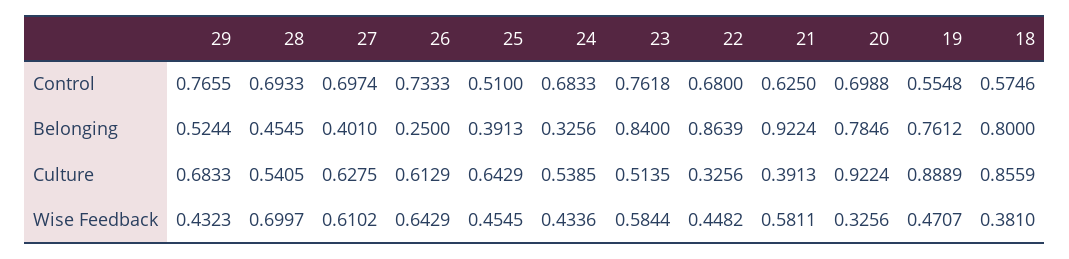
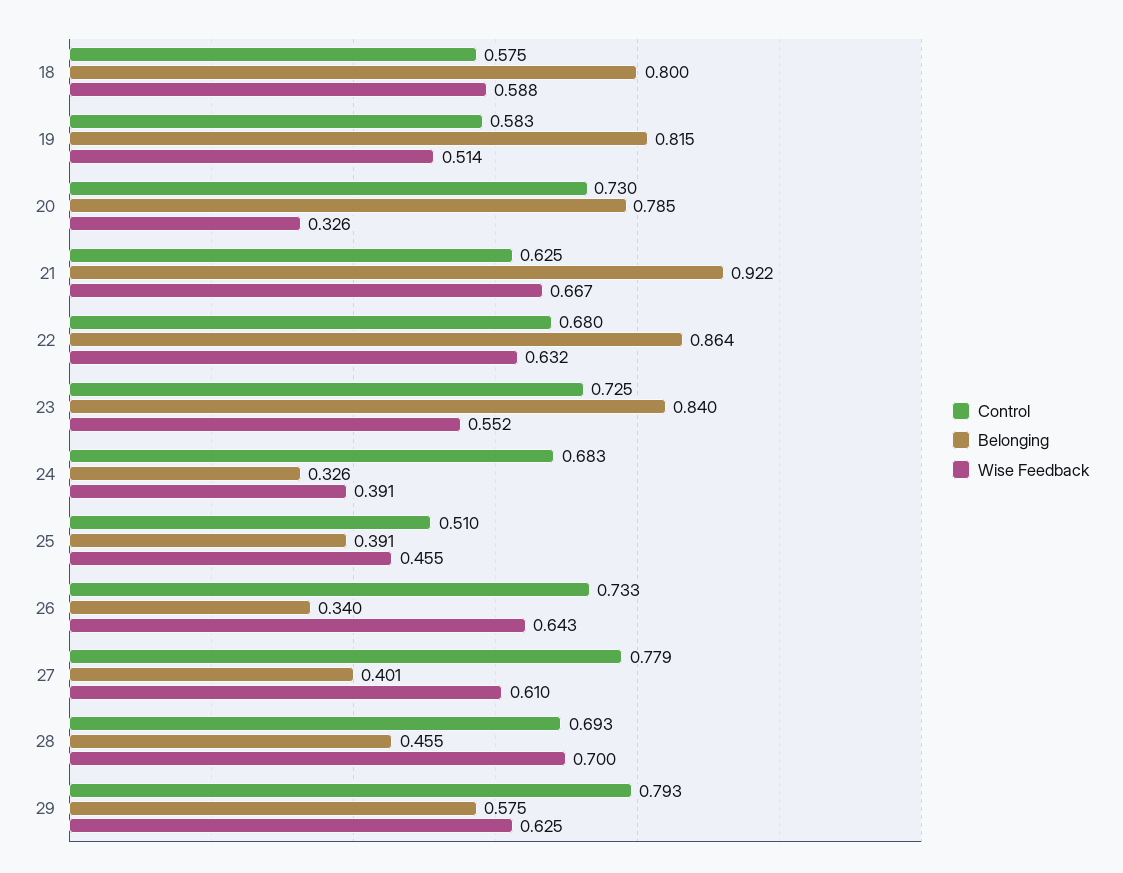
Control, 29: 0.7655 -> 0.793
Control, 27: 0.6974 -> 0.779
Control, 23: 0.7618 -> 0.725
Control, 20: 0.6988 -> 0.73
Control, 19: 0.5548 -> 0.583
Belonging, 29: 0.5244 -> 0.575
Belonging, 26: 0.25 -> 0.34
Belonging, 19: 0.7612 -> 0.815
Culture, 29: 0.6833 -> none
Culture, 28: 0.5405 -> none
Culture, 27: 0.6275 -> none
Culture, 26: 0.6129 -> none
Culture, 25: 0.6429 -> none
Culture, 24: 0.5385 -> none
Culture, 23: 0.5135 -> none
Culture, 22: 0.3256 -> none
Culture, 21: 0.3913 -> none
Culture, 20: 0.9224 -> none
Culture, 19: 0.8889 -> none
Culture, 18: 0.8559 -> none
Wise Feedback, 29: 0.4323 -> 0.625
Wise Feedback, 24: 0.4336 -> 0.391
Wise Feedback, 23: 0.5844 -> 0.552
Wise Feedback, 22: 0.4482 -> 0.632
Wise Feedback, 21: 0.5811 -> 0.667
Wise Feedback, 19: 0.4707 -> 0.514
Wise Feedback, 18: 0.381 -> 0.588

